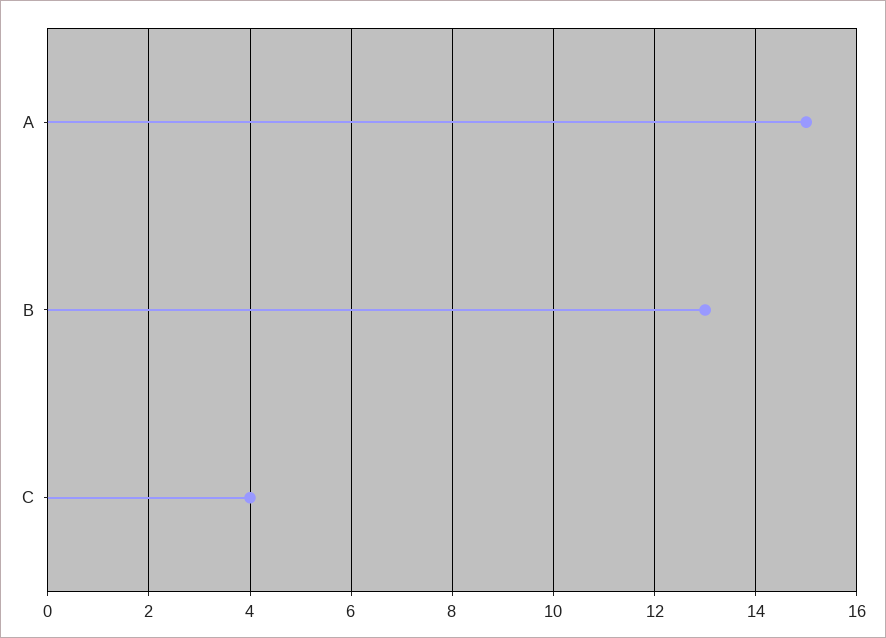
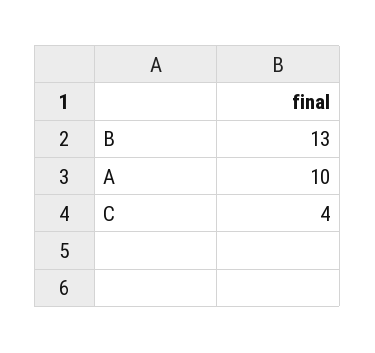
A: 15 -> 10

